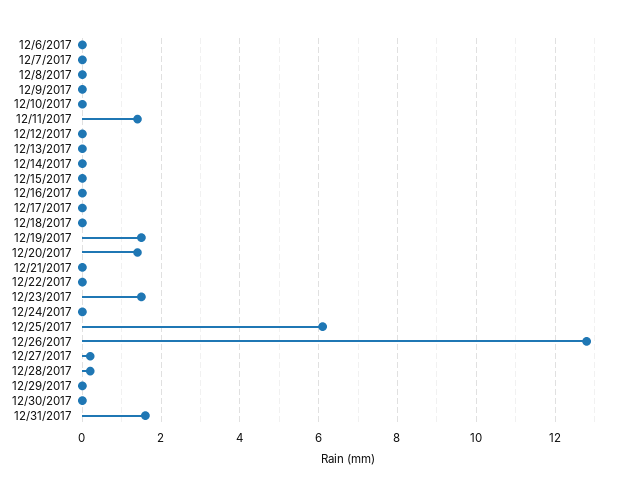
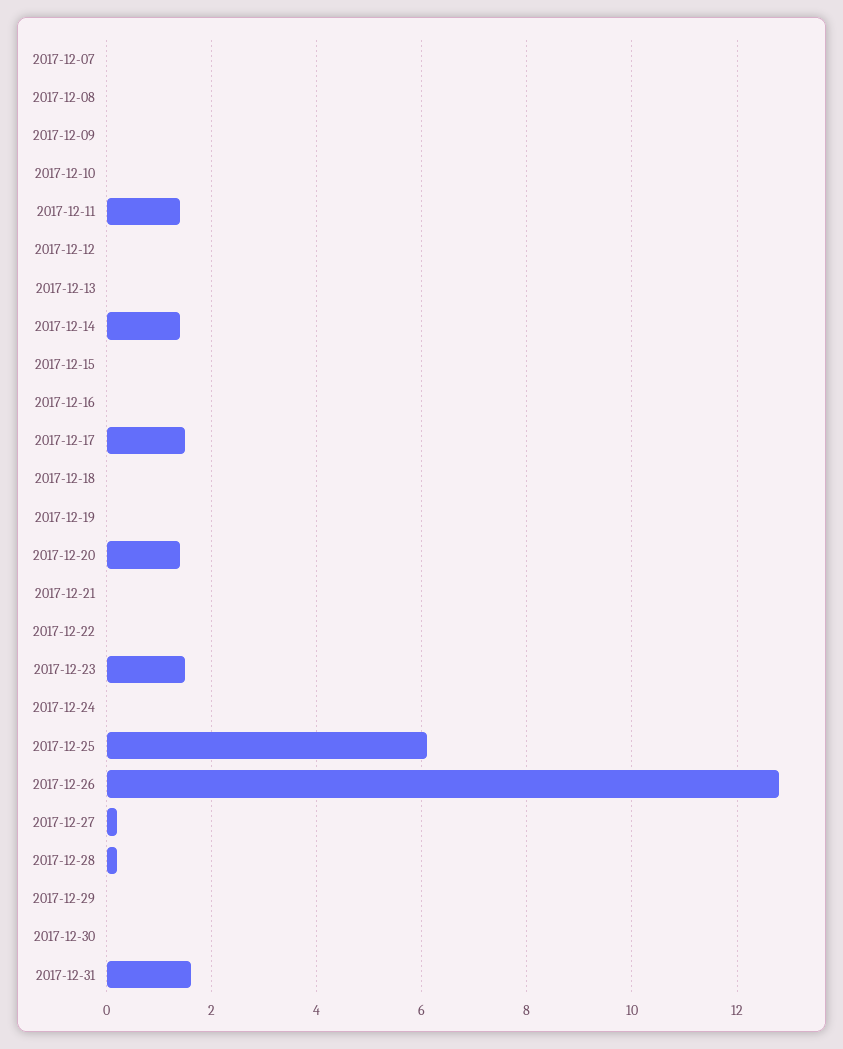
12/6/2017: 0 -> none
12/14/2017: 0 -> 1.5
12/17/2017: 0 -> 1.5
12/19/2017: 1.5 -> 0

